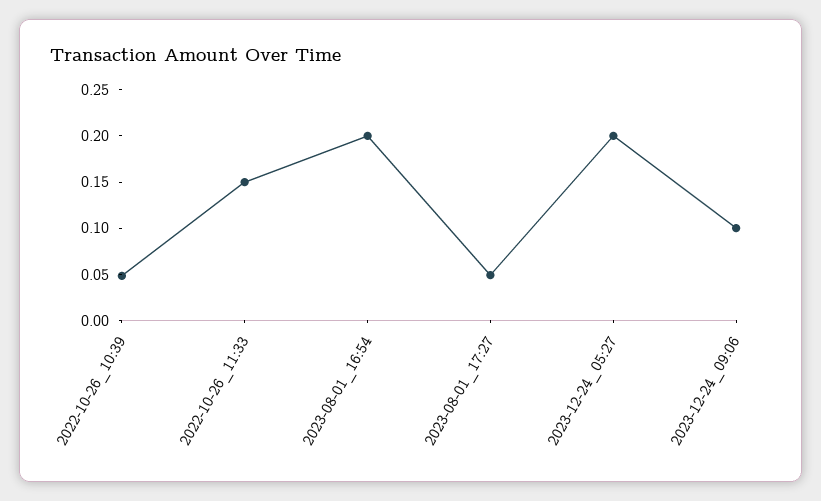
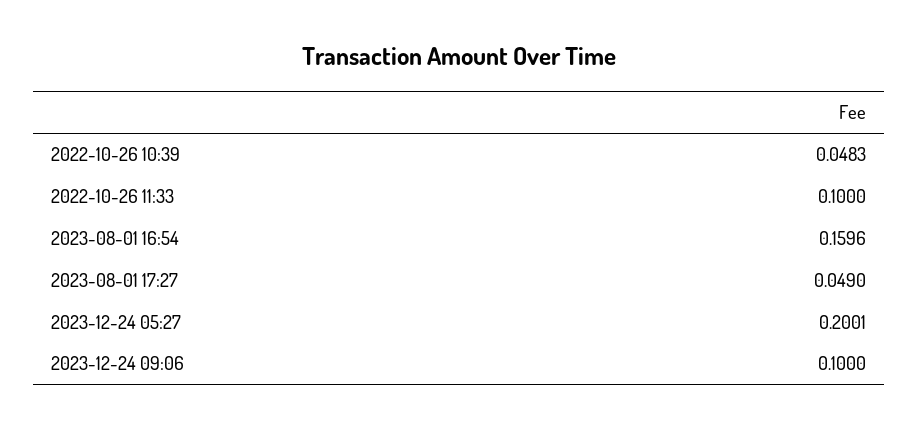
2022-10-26_11:33: 0.15 -> 0.1
2023-08-01_16:54: 0.2 -> 0.1596

